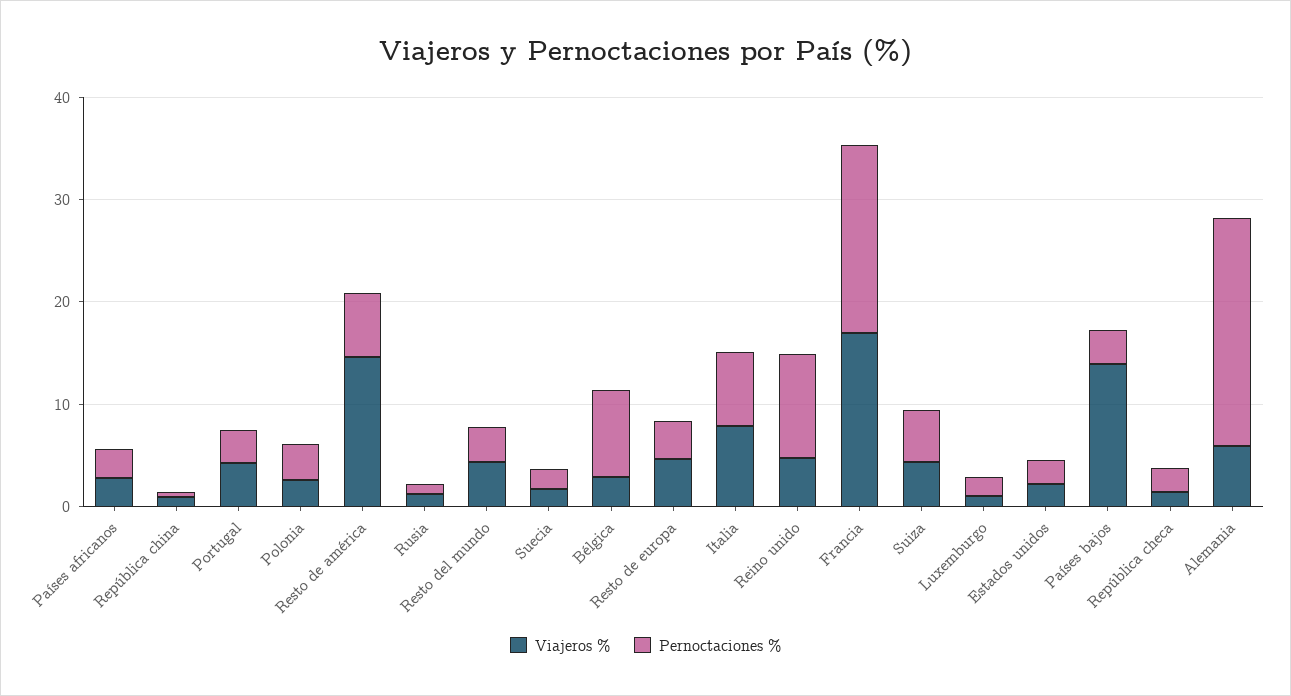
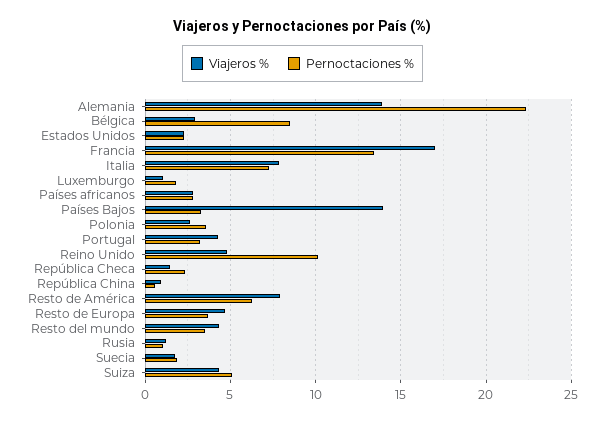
Viajeros %, Resto de américa: 14 -> 8
Pernoctaciones %, Francia: 18 -> 13.5
Viajeros %, Alemania: 6 -> 14

